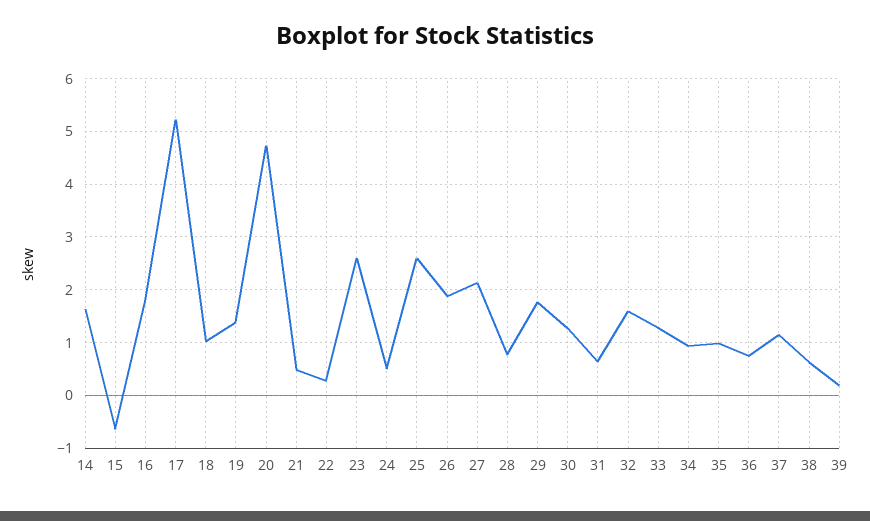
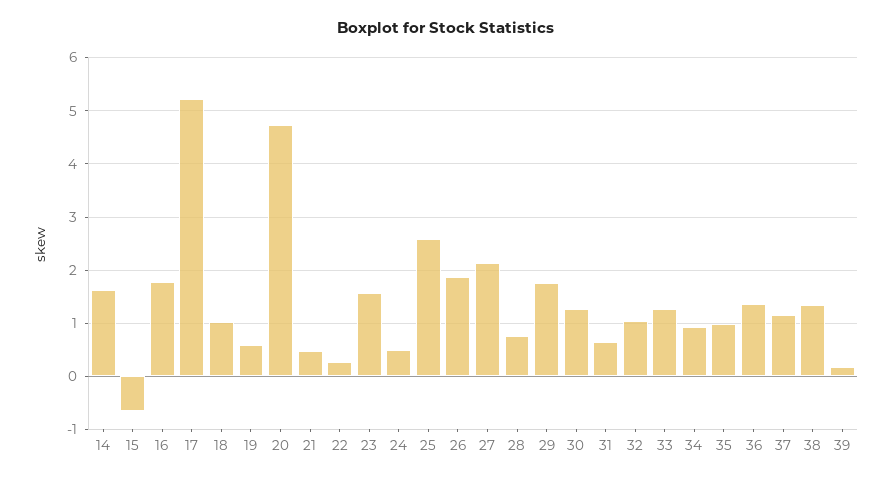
19: 1.4 -> 0.6
23: 2.6 -> 1.6
32: 1.6 -> 1
36: 0.8 -> 1.4
38: 0.6 -> 1.4

